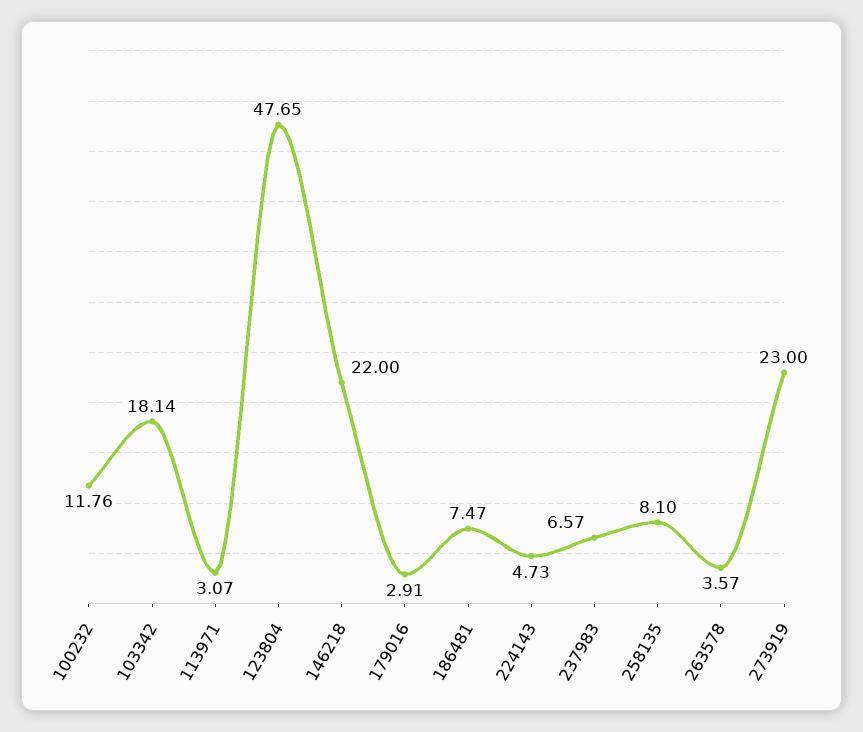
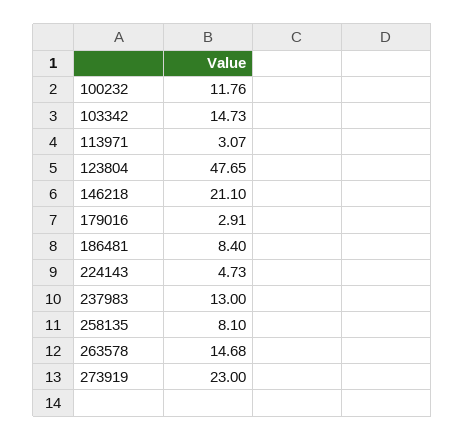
103342: 18.14 -> 14.73
146218: 22 -> 21.1
186481: 7.47 -> 8.4
237983: 6.57 -> 13
263578: 3.57 -> 14.68

